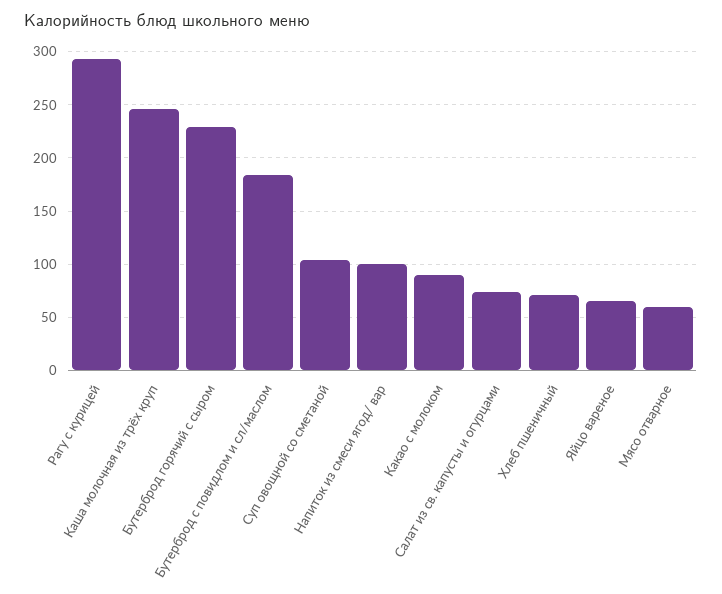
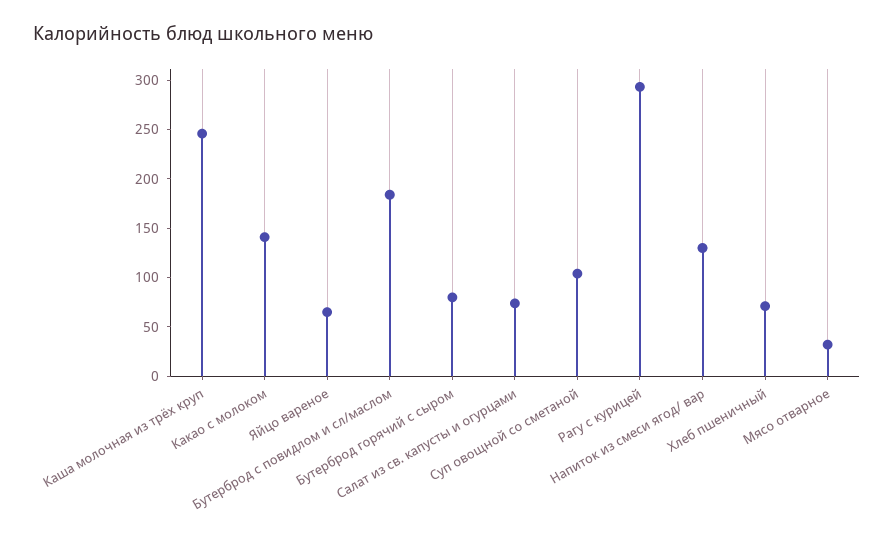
Бутерброд горячий с сыром: 230 -> 80
Напиток из смеси ягод/ вар: 100 -> 130
Какао с молоком: 90 -> 140
Мясо отварное: 60 -> 30

